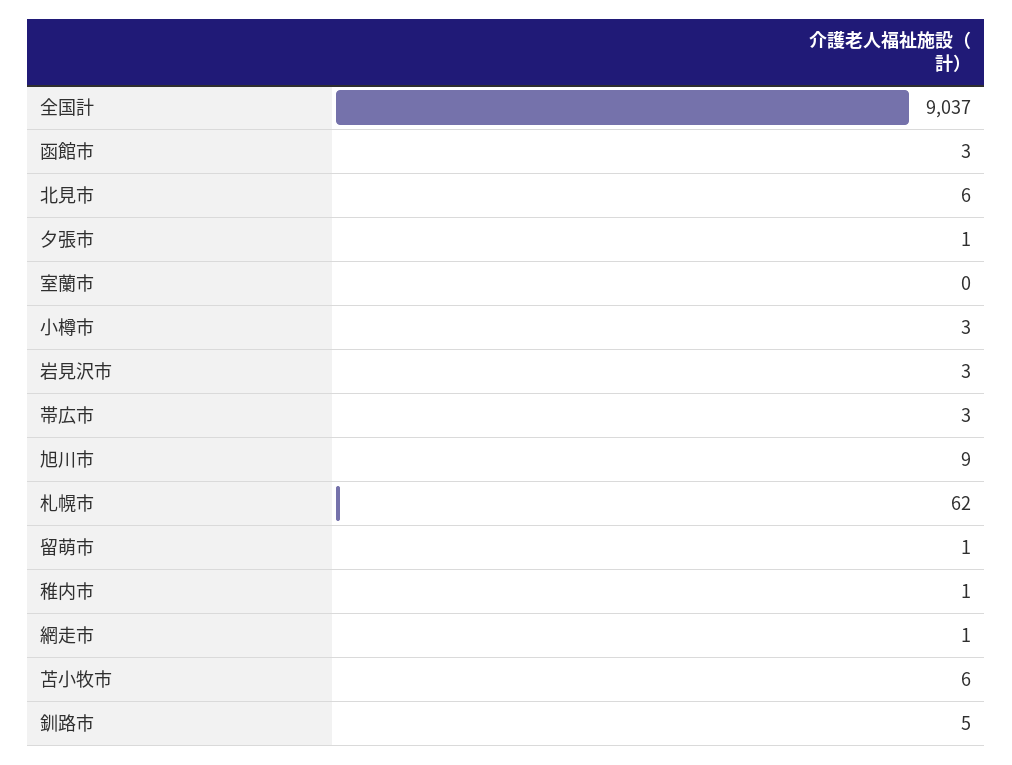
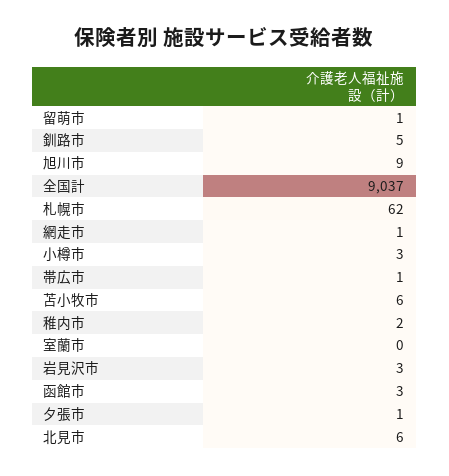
帯広市: 3 -> 1
稚内市: 1 -> 2

